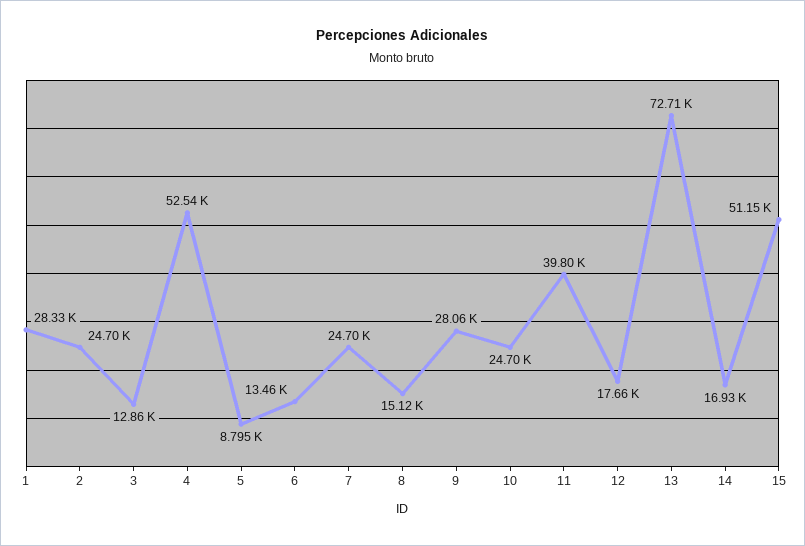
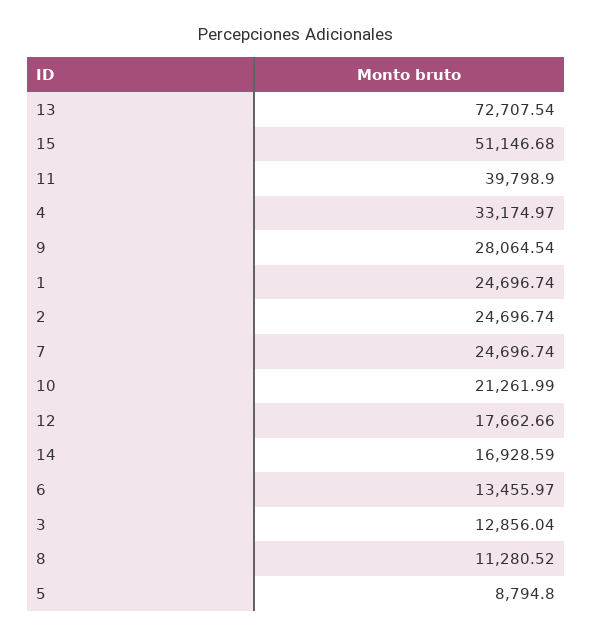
1: 28330 -> 24696.74
4: 52540 -> 33174.97
8: 15120 -> 11280.52
10: 24700 -> 21261.99

